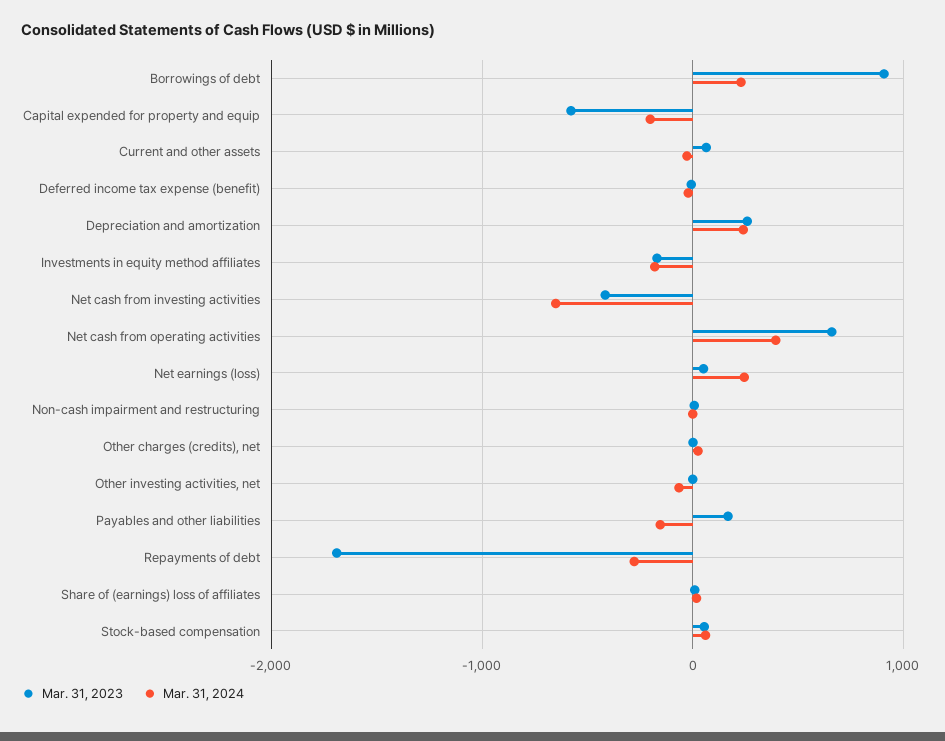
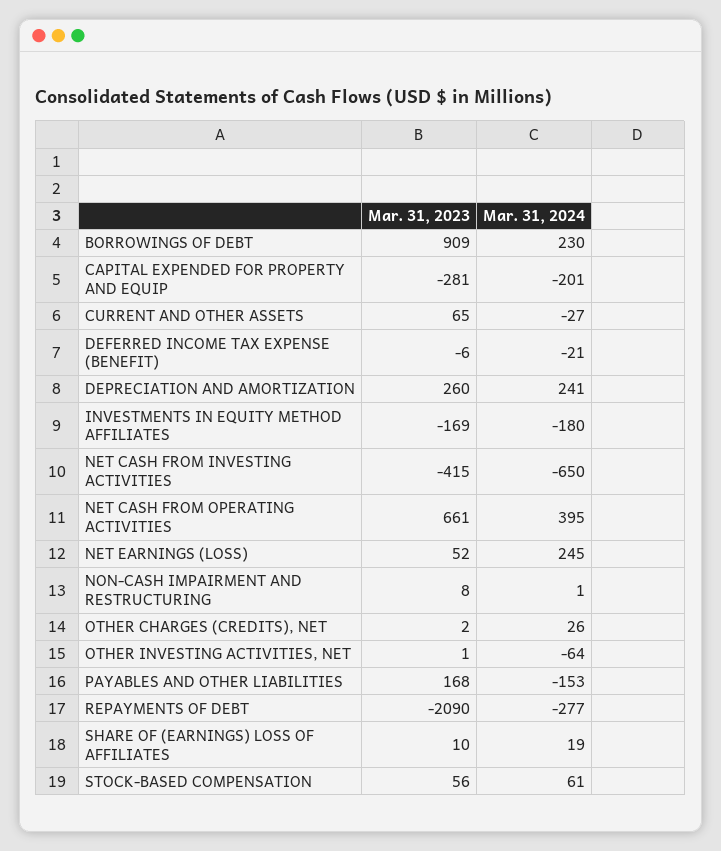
Mar. 31, 2023, Capital expended for property and equip: -600 -> -281
Mar. 31, 2023, Repayments of debt: -1700 -> -2090

